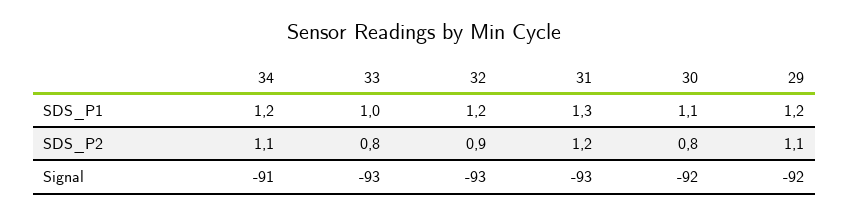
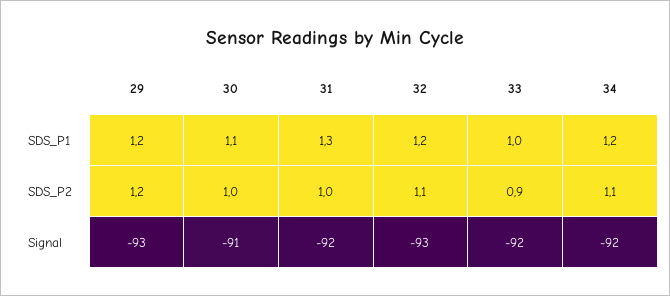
33, SDS_P2: 0.8 -> 0.9
32, SDS_P2: 0.9 -> 1.1
31, SDS_P2: 1.2 -> 1
30, SDS_P2: 0.8 -> 1
29, SDS_P2: 1.1 -> 1.2
34, Signal: -91 -> -92
33, Signal: -93 -> -92
31, Signal: -93 -> -92
30, Signal: -92 -> -91
29, Signal: -92 -> -93

